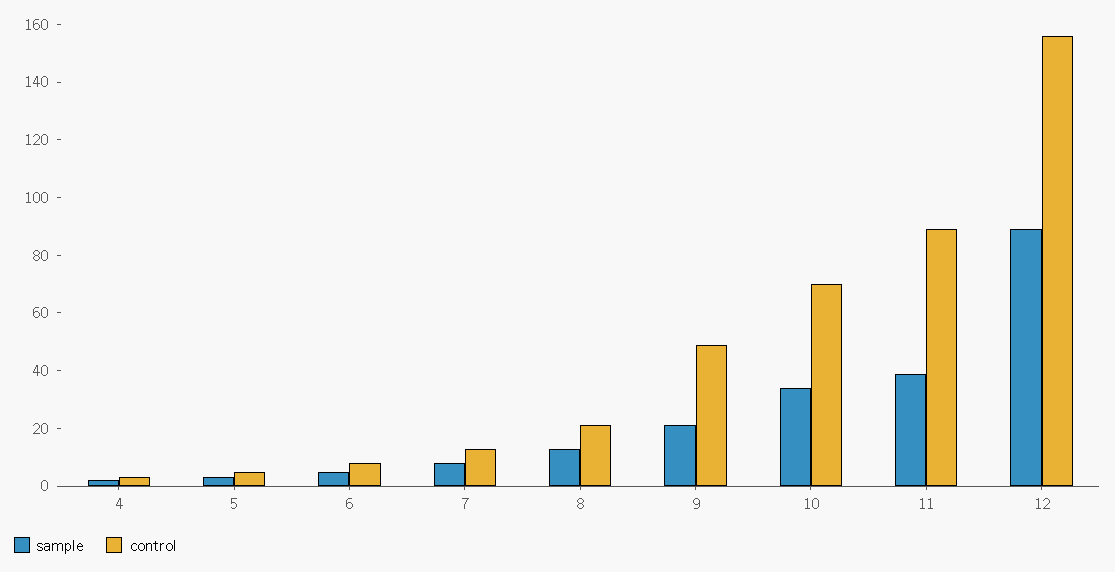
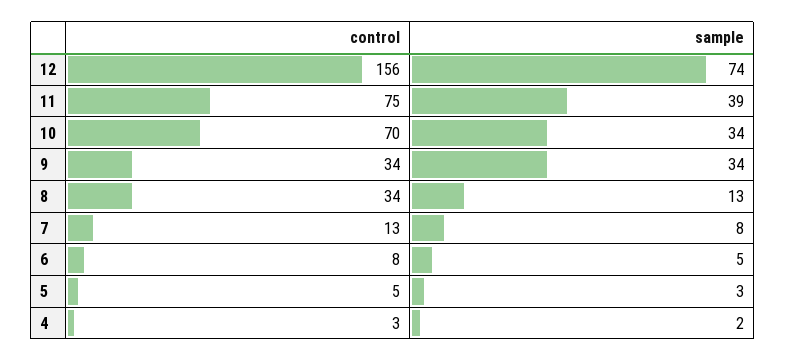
control, 8: 20 -> 34
sample, 9: 20 -> 34
control, 9: 50 -> 34
control, 11: 90 -> 75
sample, 12: 90 -> 74

